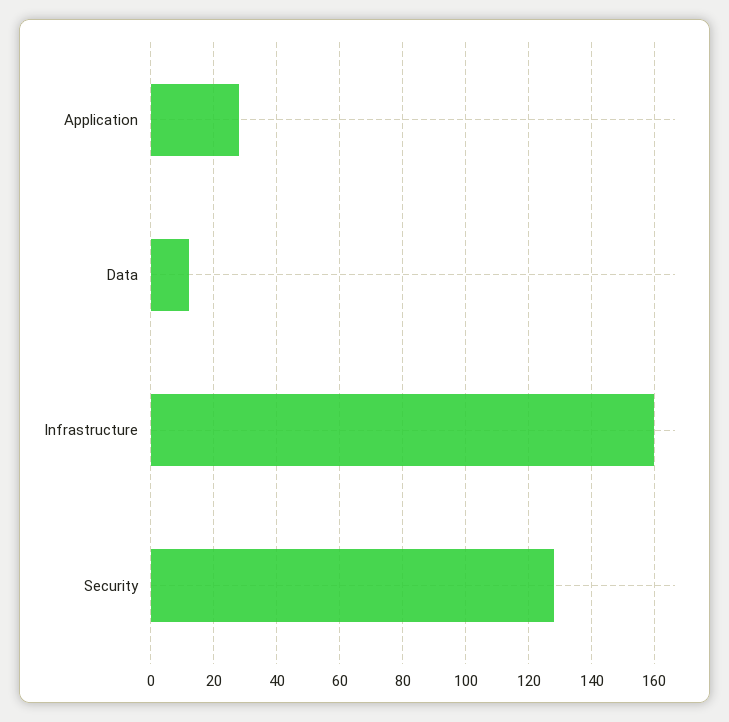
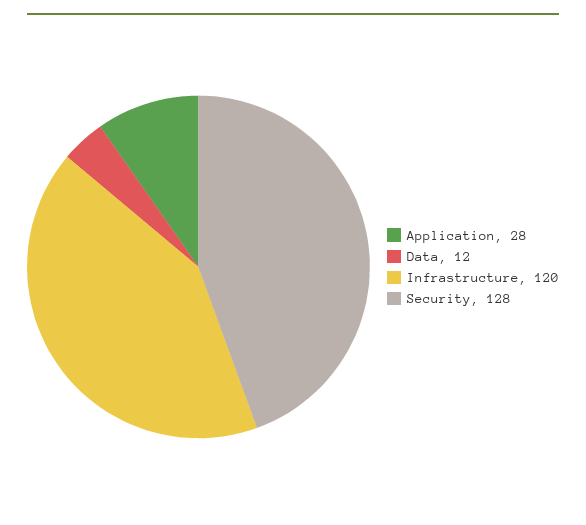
Infrastructure: 160 -> 120

